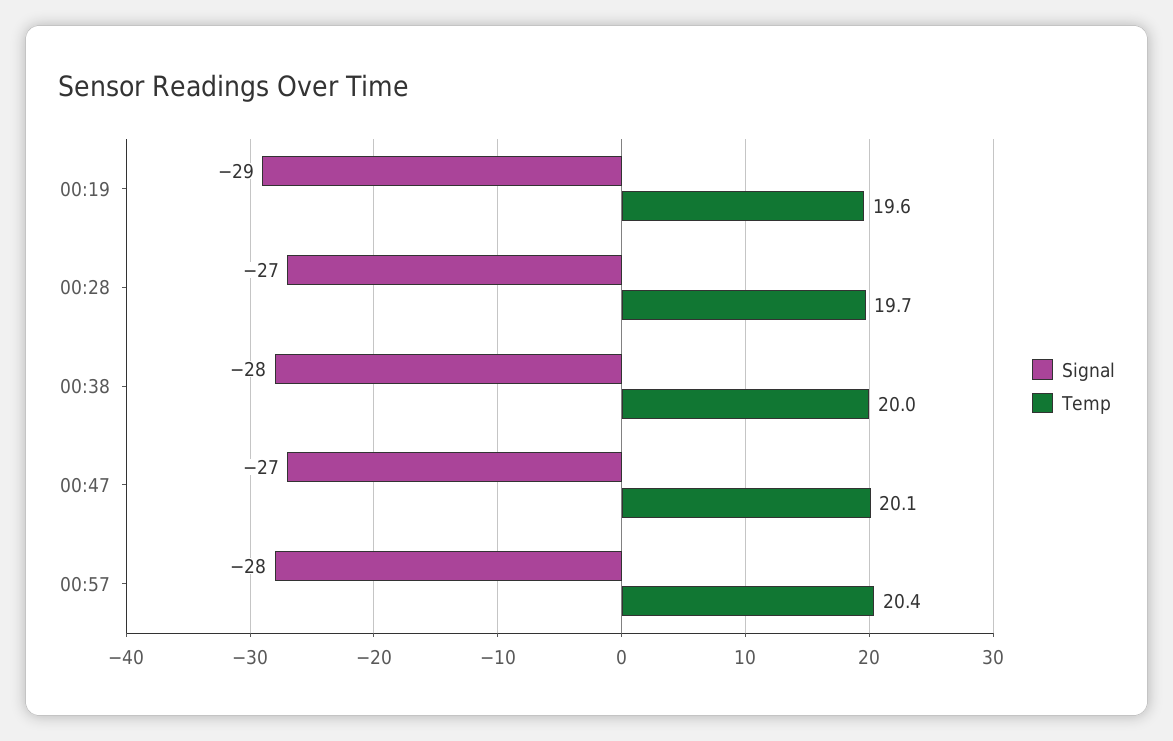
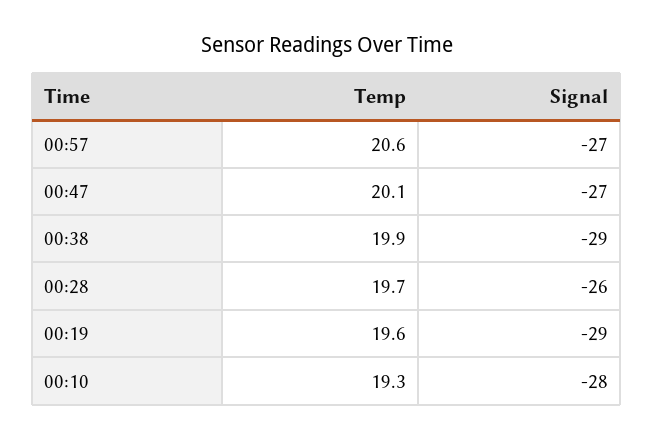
Signal, 00:28: -27 -> -26
Signal, 00:38: -28 -> -29
Temp, 00:38: 20 -> 19.9
Signal, 00:57: -28 -> -27
Temp, 00:57: 20.4 -> 20.6
Temp, 00:10: none -> 19.3
Signal, 00:10: none -> -28

